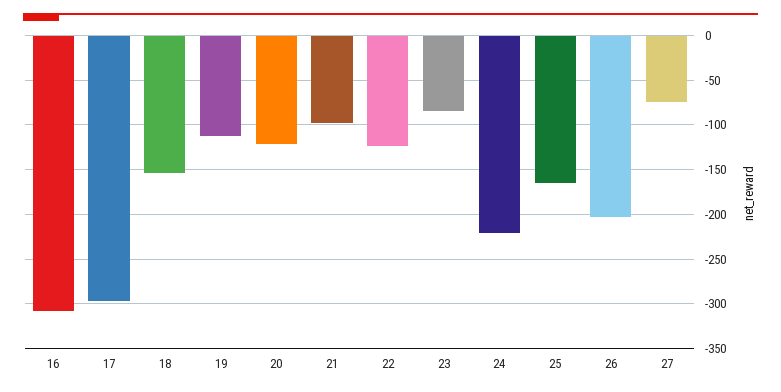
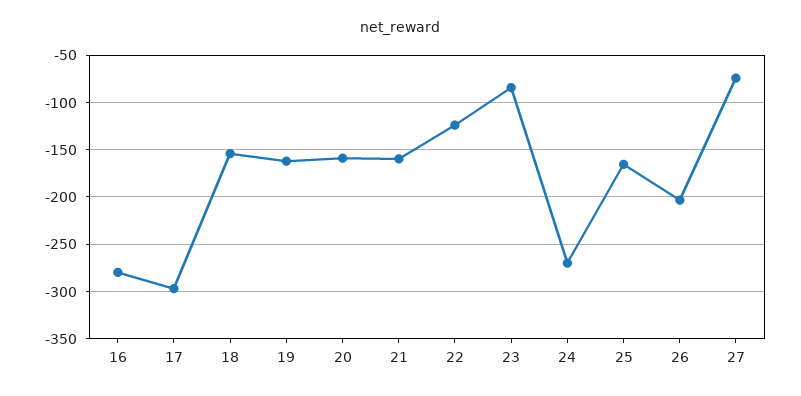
16: -310 -> -280
19: -110 -> -160
20: -120 -> -160
21: -100 -> -160
24: -220 -> -270

